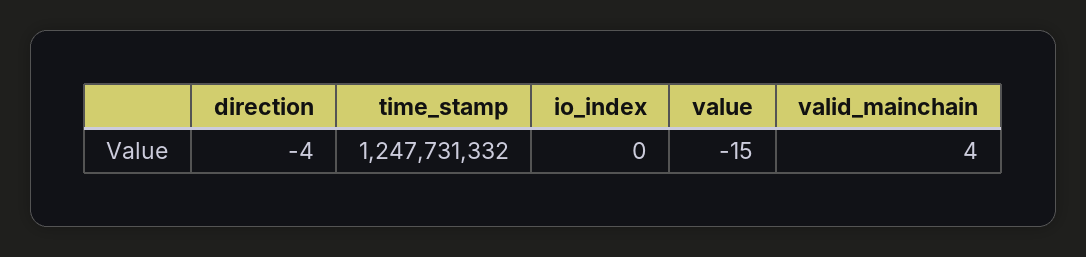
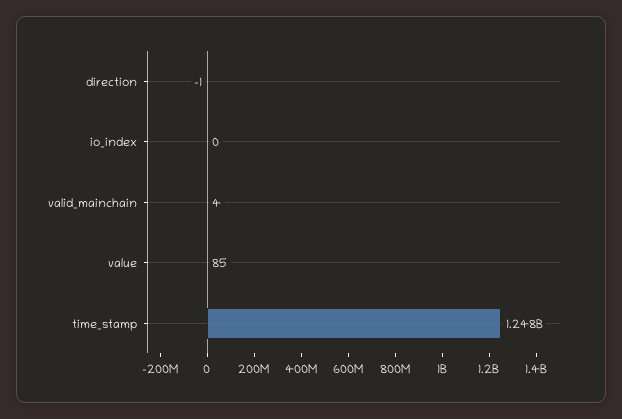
direction: -4 -> -1
value: -15 -> 85

